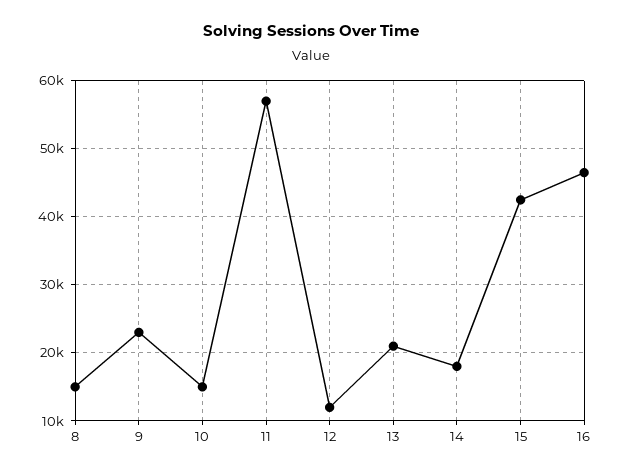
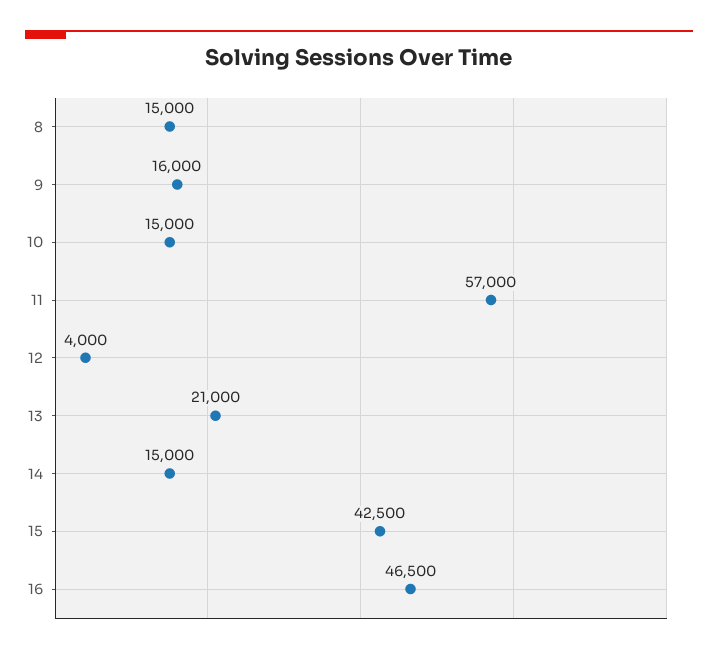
9: 23000 -> 16000
12: 12000 -> 4000
14: 18000 -> 15000

